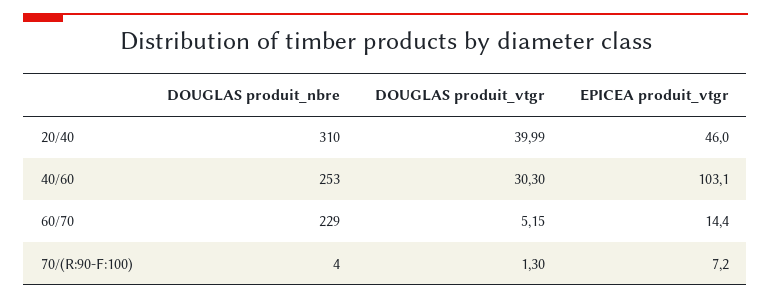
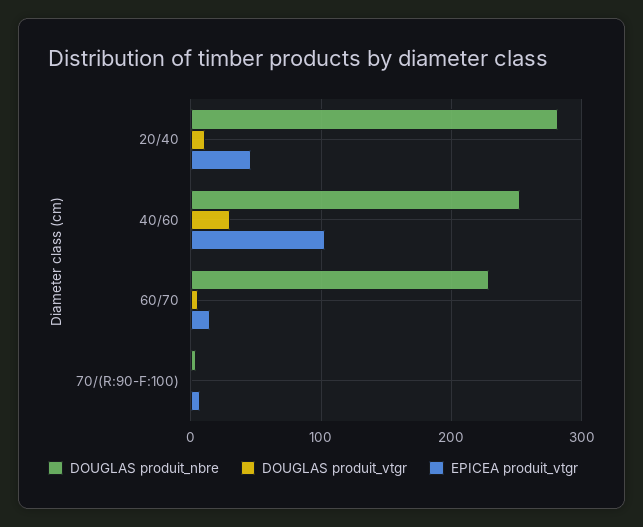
DOUGLAS produit_nbre, 20/40: 310 -> 280
DOUGLAS produit_vtgr, 20/40: 39.99 -> 10

